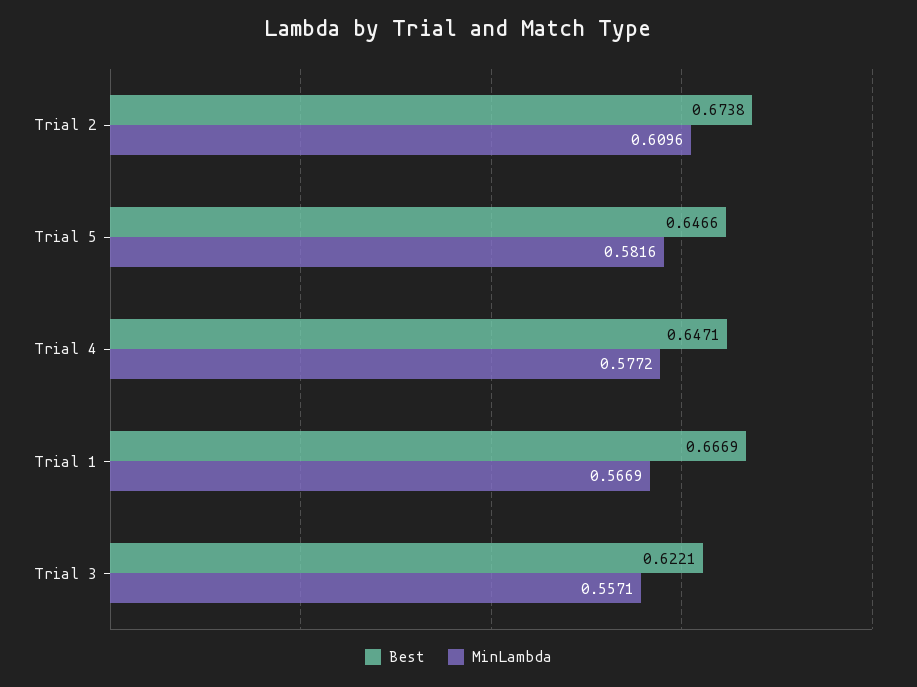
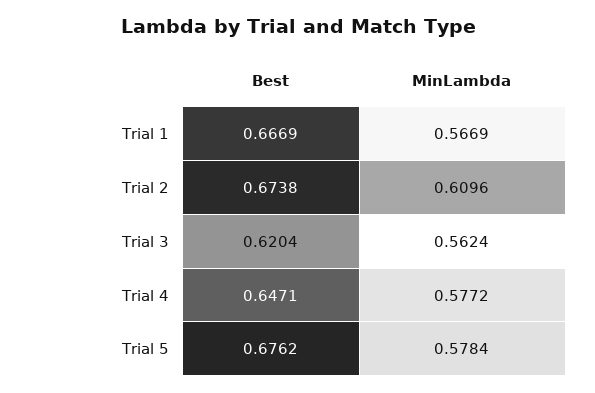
Best, Trial 5: 0.6466 -> 0.6762
MinLambda, Trial 5: 0.5816 -> 0.5784
Best, Trial 3: 0.6221 -> 0.6204
MinLambda, Trial 3: 0.5571 -> 0.5624

